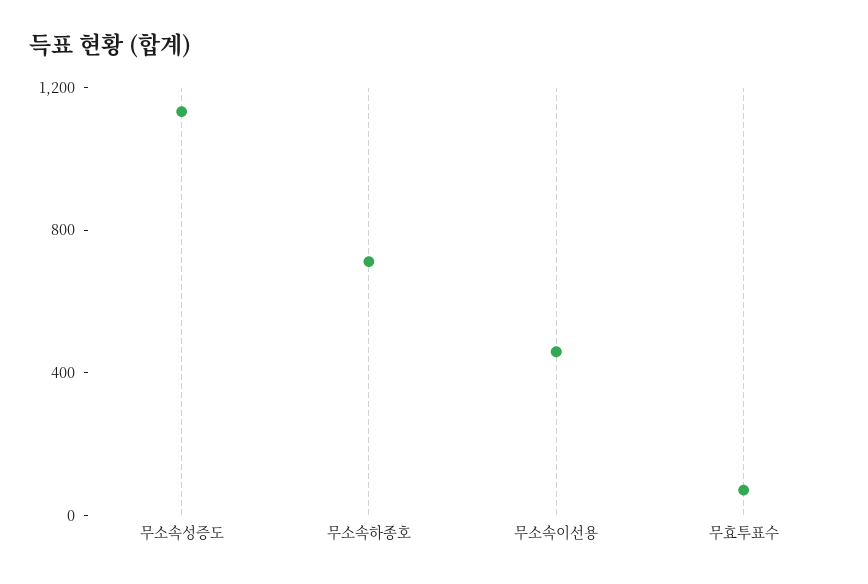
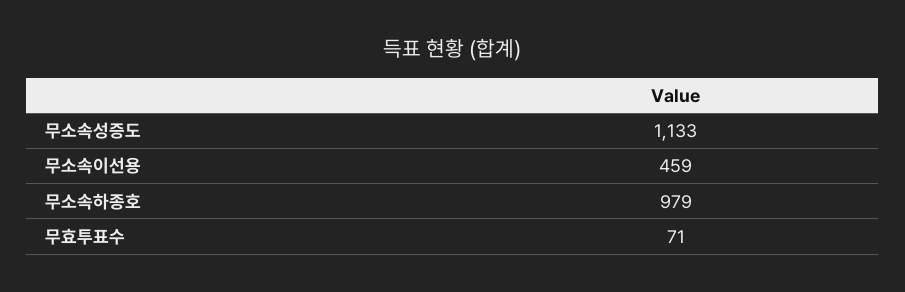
무소속하종호: 700 -> 979

